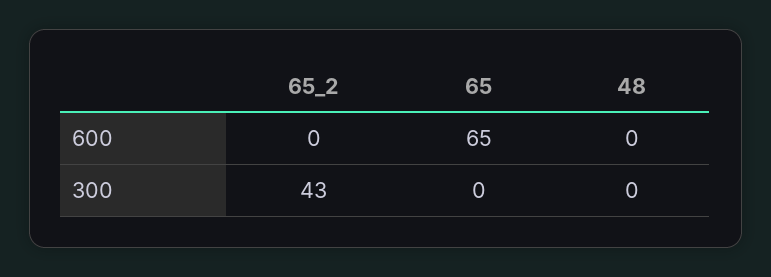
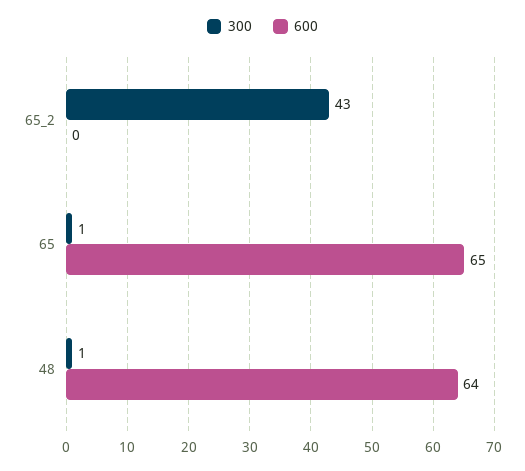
600, 48: 0 -> 64
300, 65: 0 -> 1
300, 48: 0 -> 1

